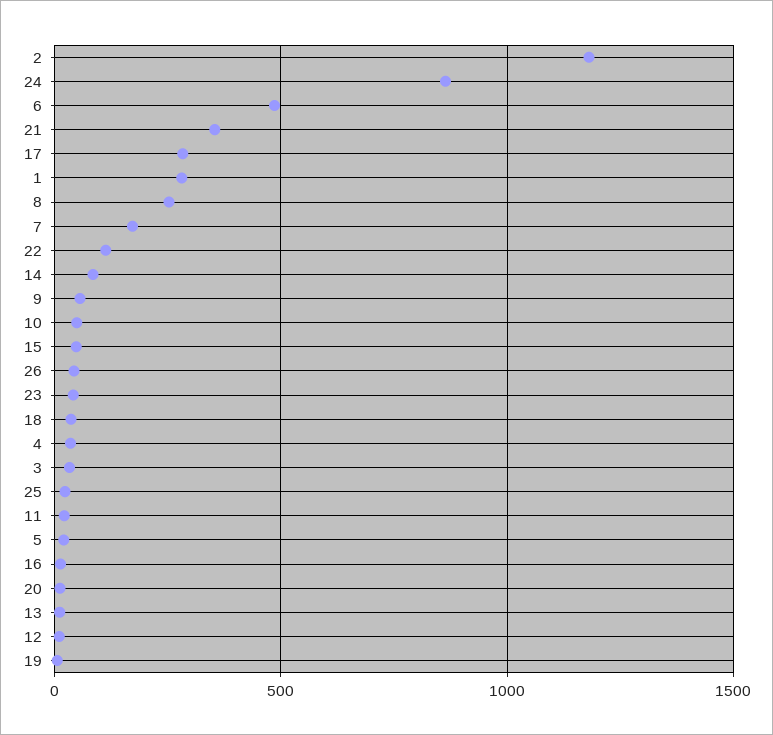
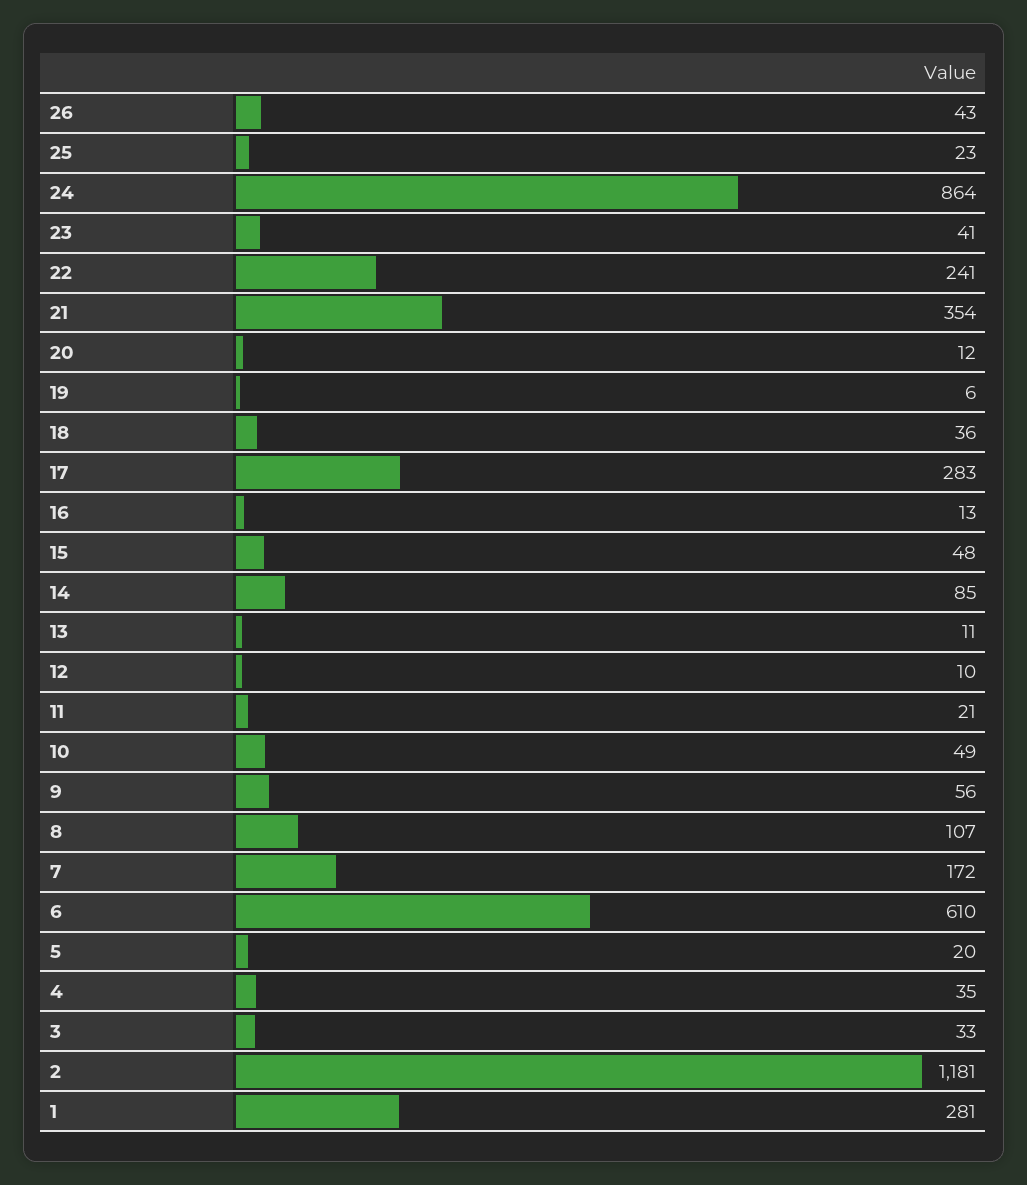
6: 500 -> 610
8: 250 -> 107
22: 100 -> 241

